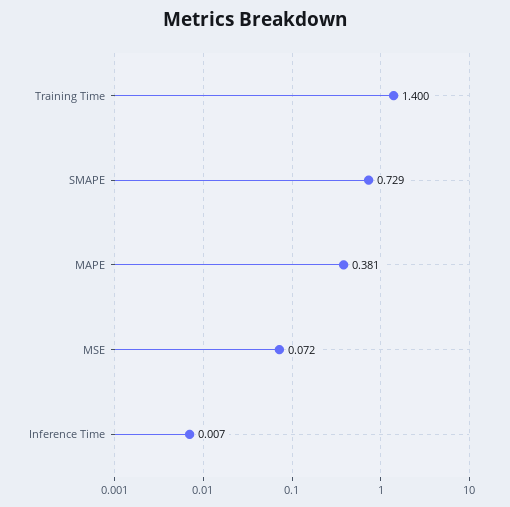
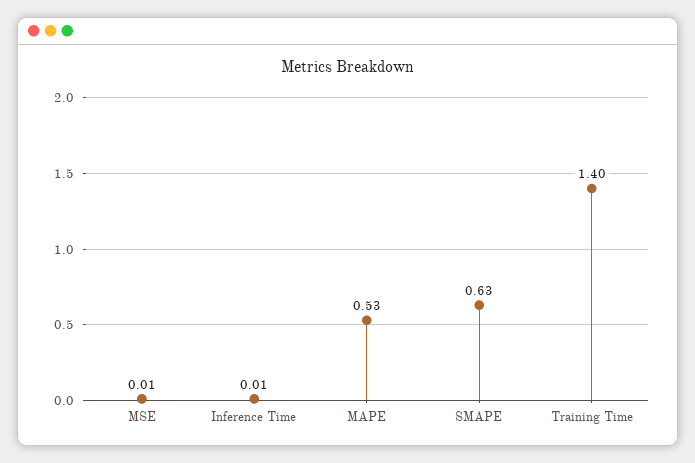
SMAPE: 0.729 -> 0.63
MAPE: 0.381 -> 0.53
MSE: 0.072 -> 0.01

